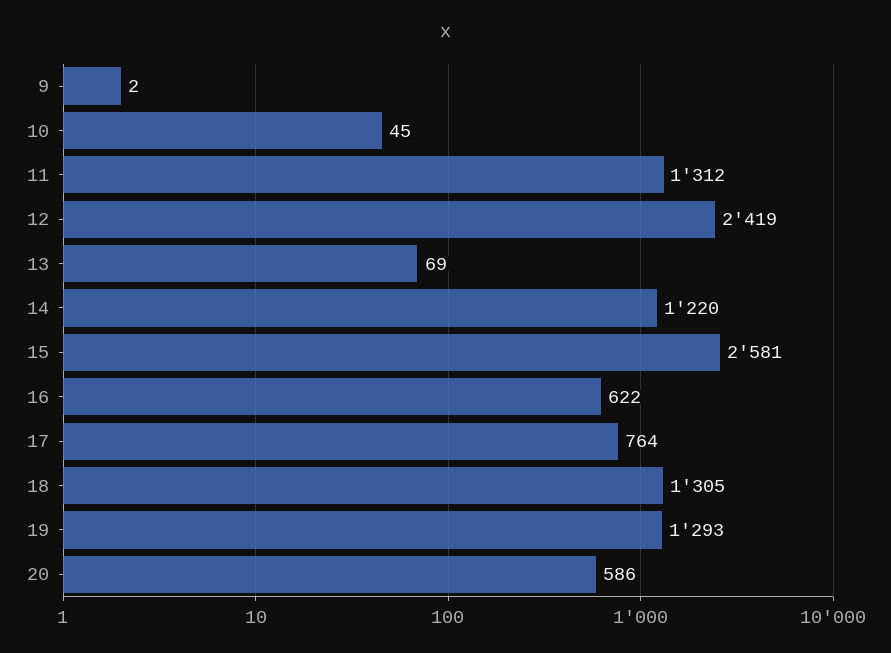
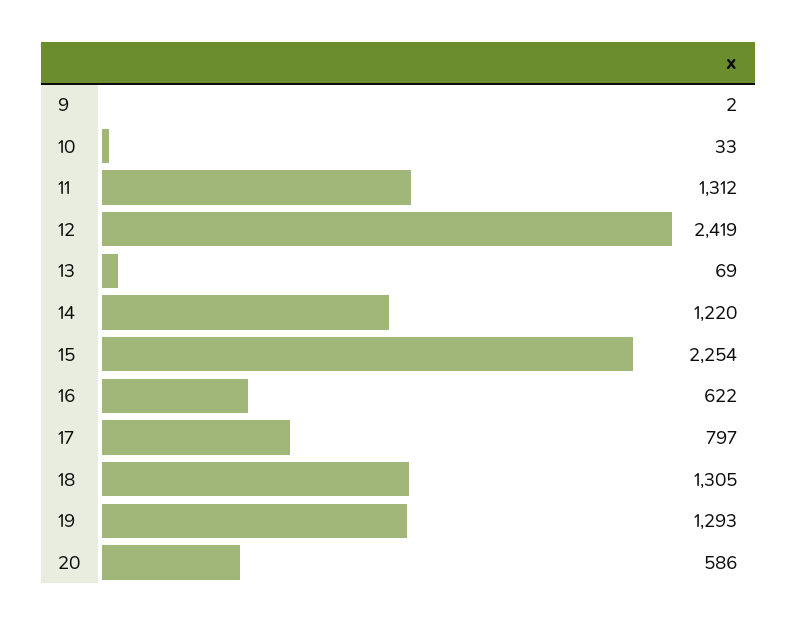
10: 45 -> 33
15: 2581 -> 2254
17: 764 -> 797

